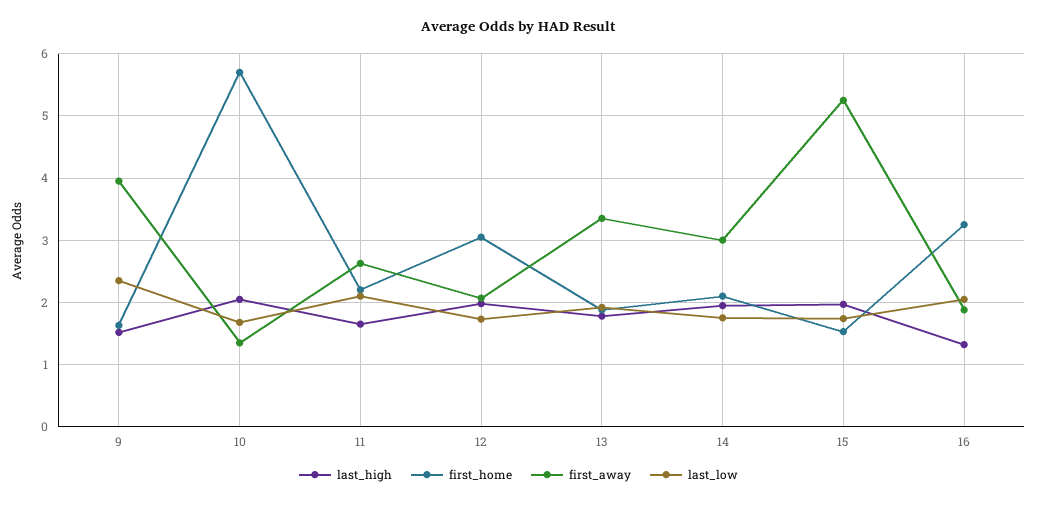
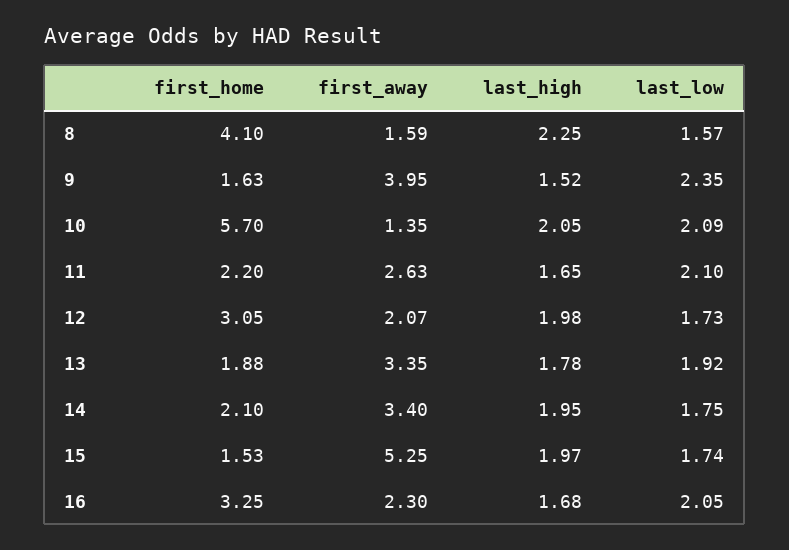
last_low, 10: 1.7 -> 2.09
first_away, 14: 3 -> 3.4
last_high, 16: 1.3 -> 1.68
first_away, 16: 1.9 -> 2.3
first_home, 8: none -> 4.1
first_away, 8: none -> 1.59
last_high, 8: none -> 2.25
last_low, 8: none -> 1.57

